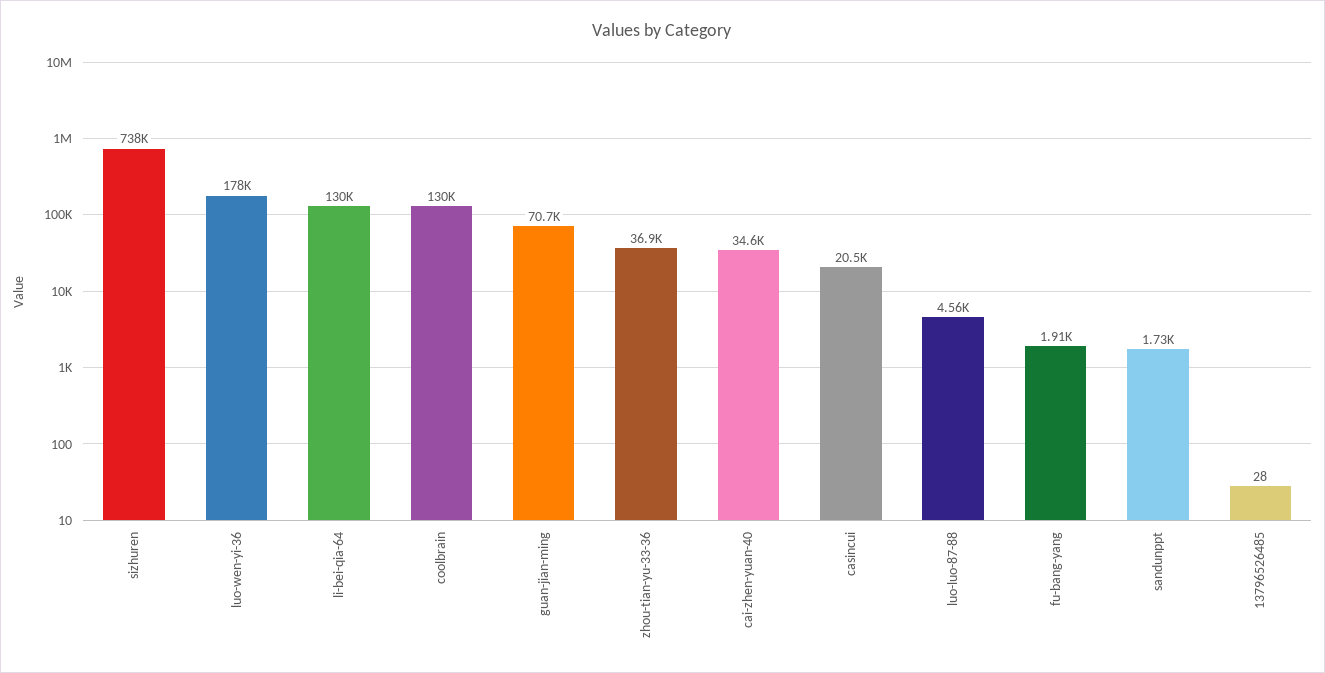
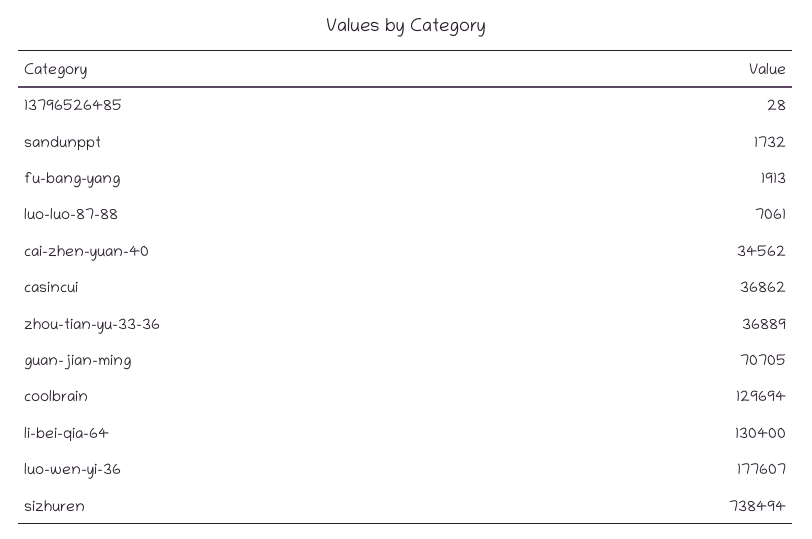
casincui: 20500 -> 36862
luo-luo-87-88: 4560 -> 7061

